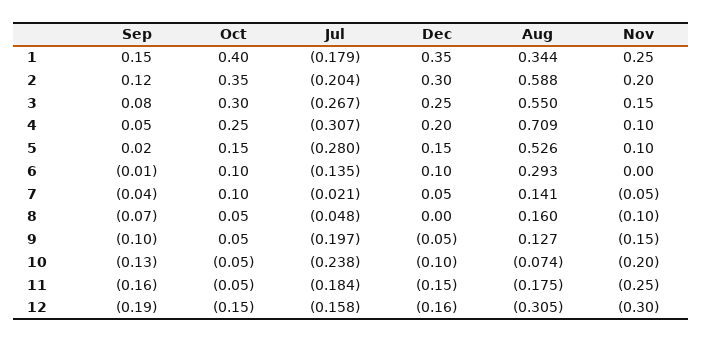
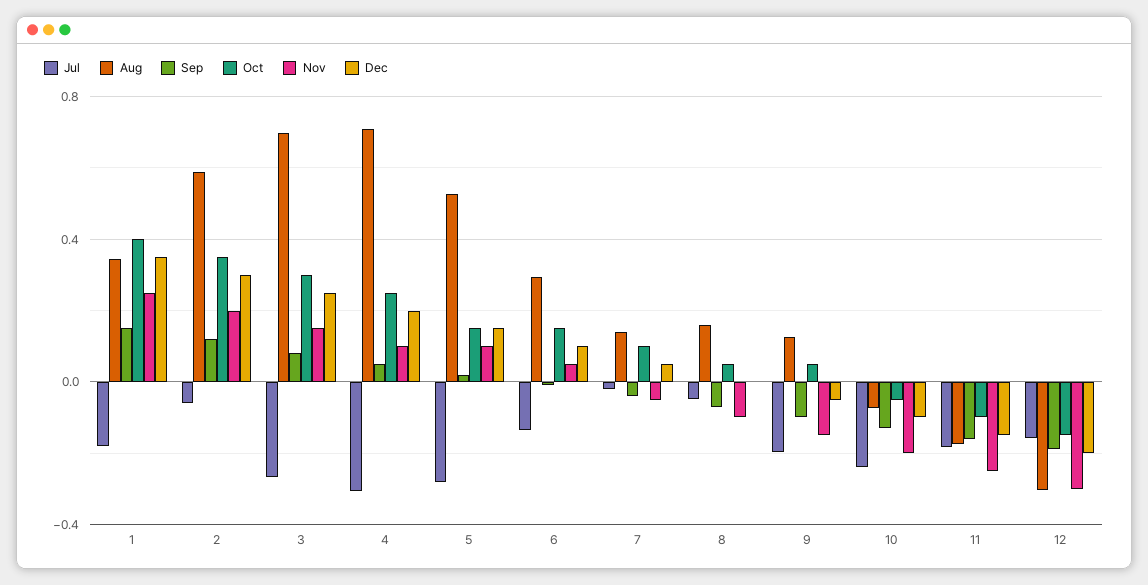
Jul, 2: -0.204 -> -0.05
Aug, 3: 0.55 -> 0.7
Oct, 6: 0.1 -> 0.15
Nov, 6: 0 -> 0.05
Oct, 11: -0.05 -> -0.1
Dec, 12: -0.16 -> -0.2

